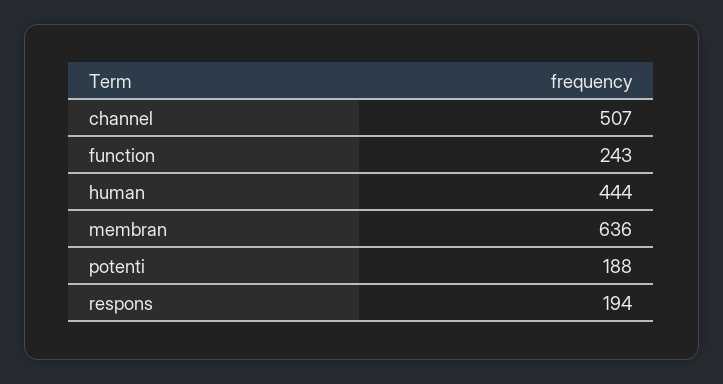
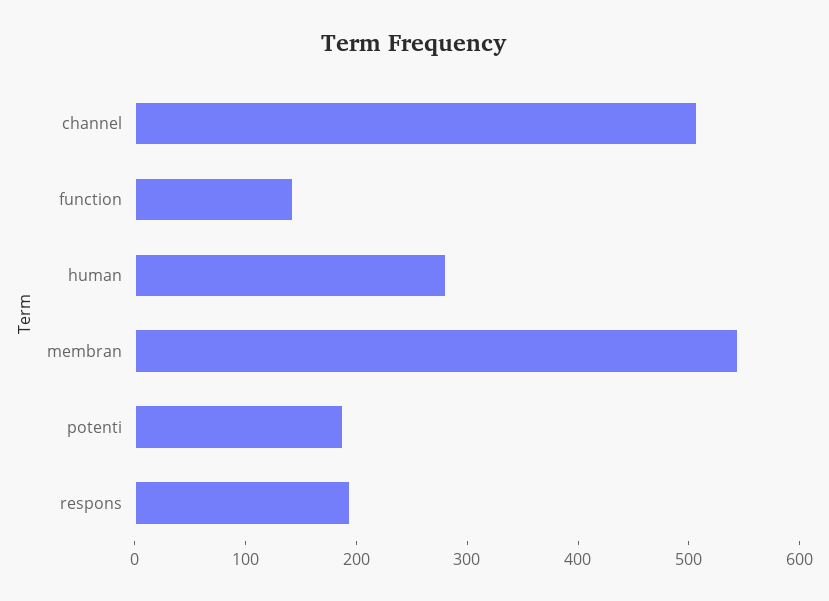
function: 243 -> 140
human: 444 -> 280
membran: 636 -> 540

